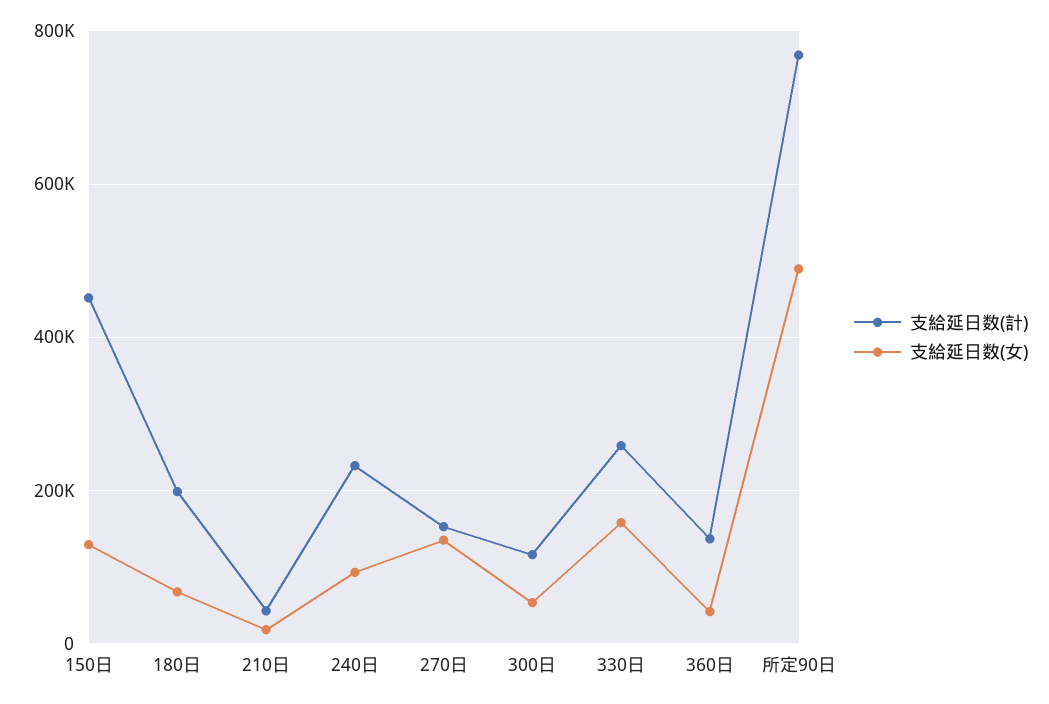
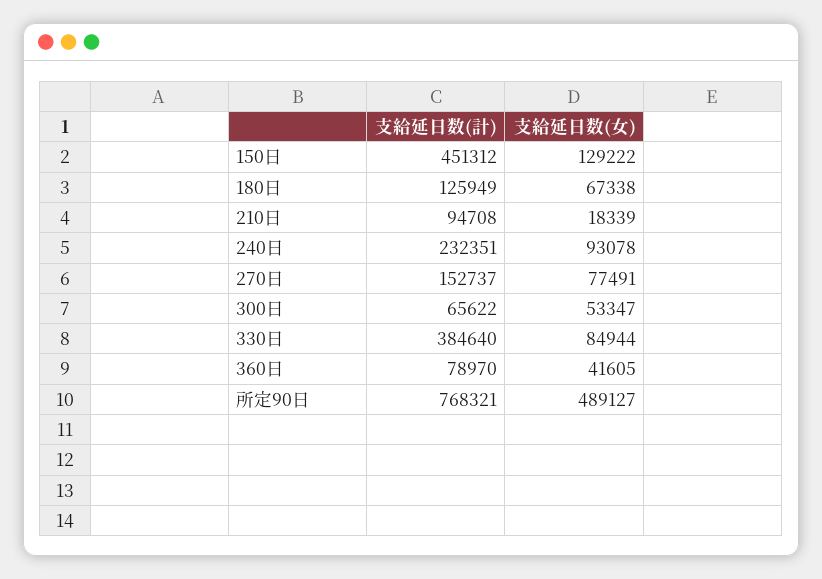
支給延日数(計), 180日: 200000 -> 125949
支給延日数(計), 210日: 40000 -> 94708
支給延日数(女), 270日: 140000 -> 77491
支給延日数(計), 300日: 120000 -> 65622
支給延日数(計), 330日: 260000 -> 384640
支給延日数(女), 330日: 160000 -> 84944
支給延日数(計), 360日: 140000 -> 78970

